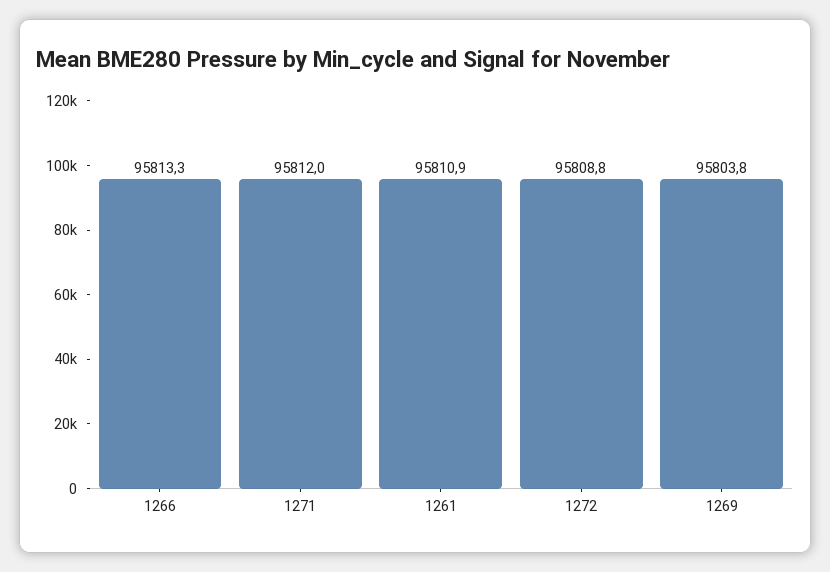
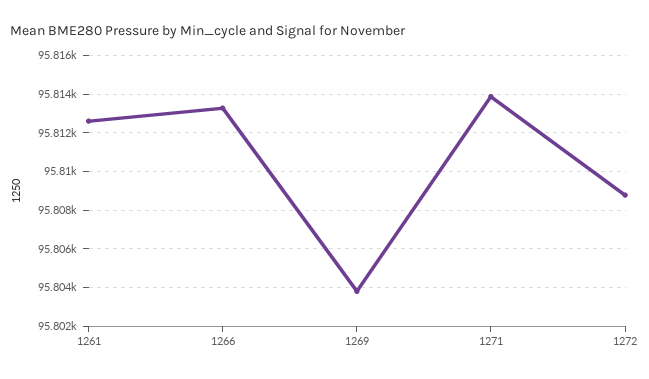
1271: 95812 -> 95814
1261: 95810.9 -> 95812.5

